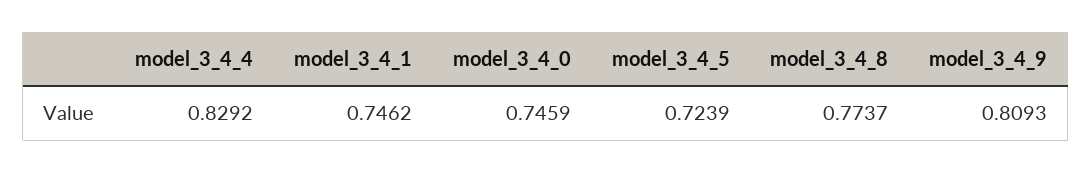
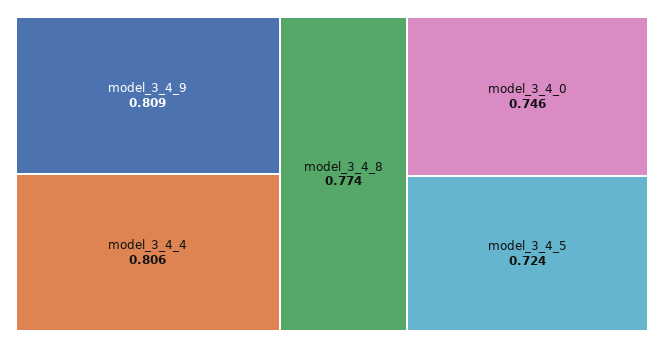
model_3_4_4: 0.8292 -> 0.806
model_3_4_1: 0.7462 -> none

